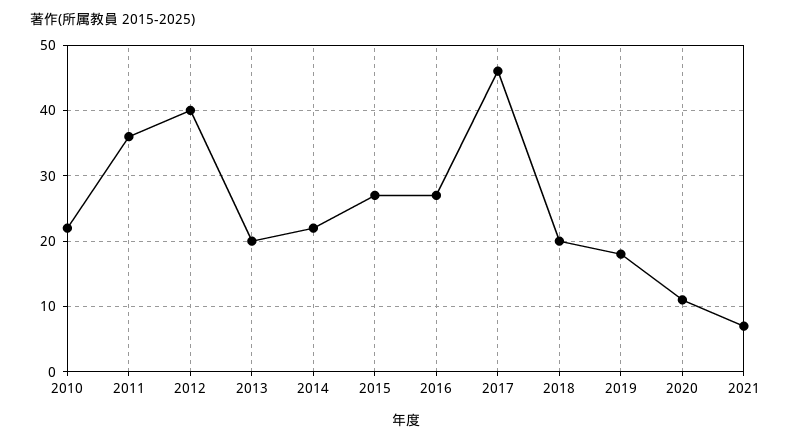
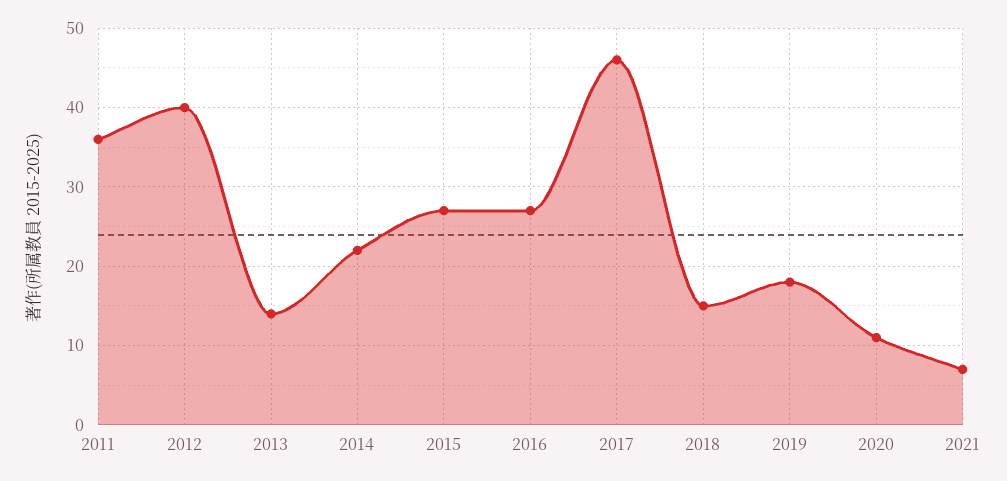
2010: 22 -> none
2013: 20 -> 14
2018: 20 -> 15

